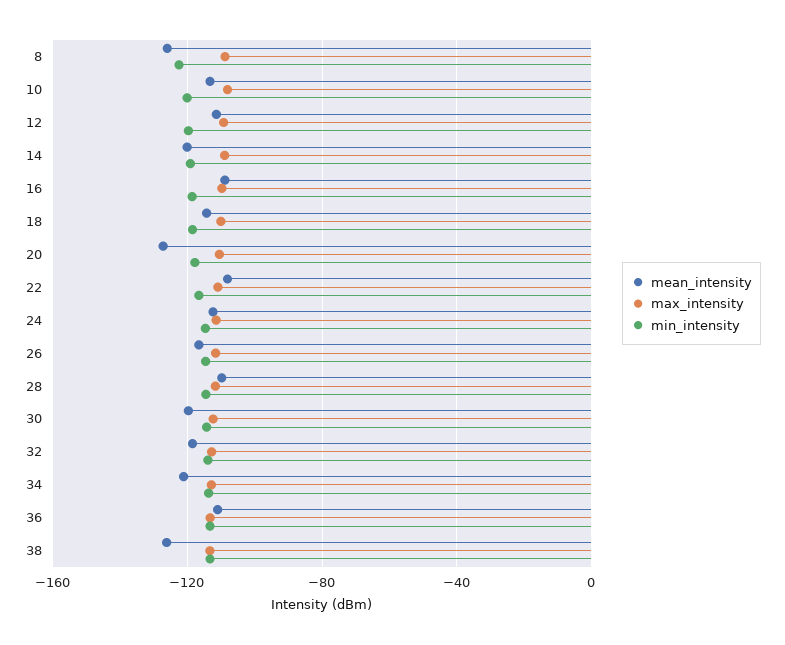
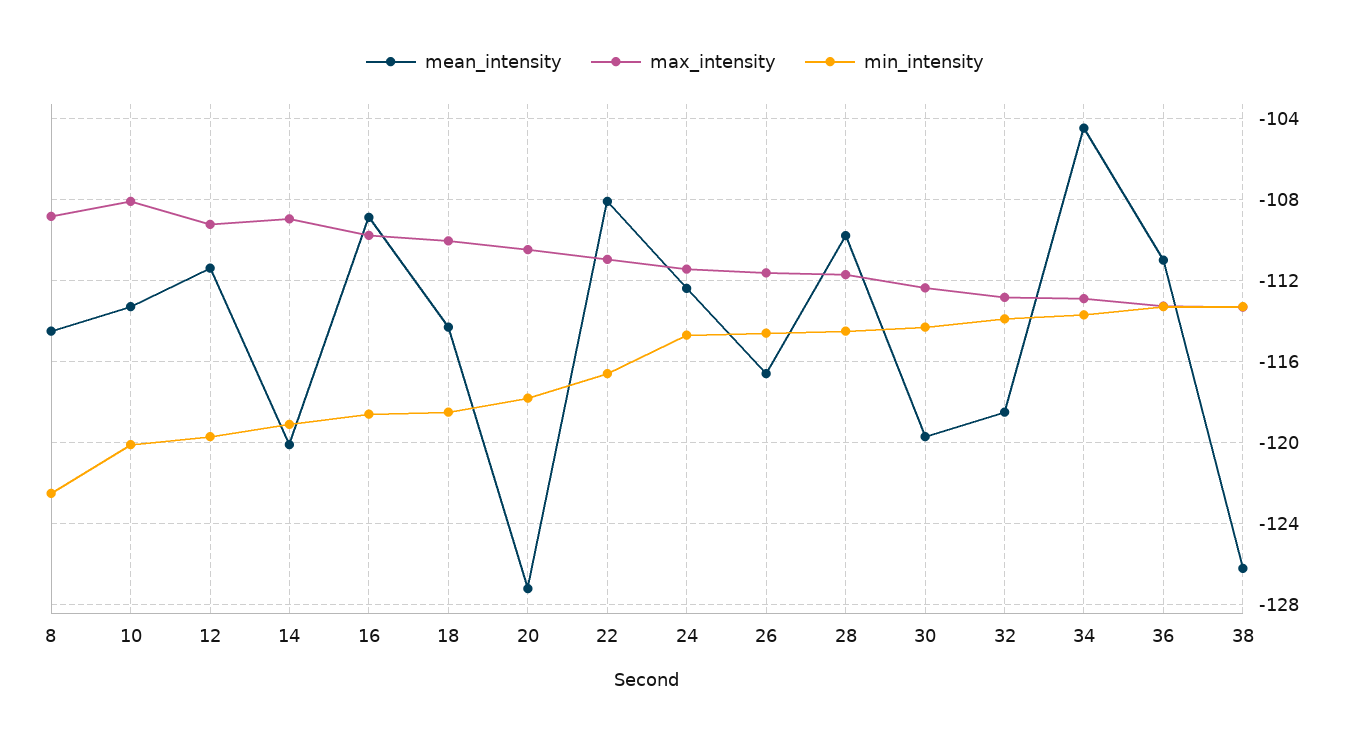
mean_intensity, 8: -125 -> -114.5
mean_intensity, 34: -120 -> -104.5

